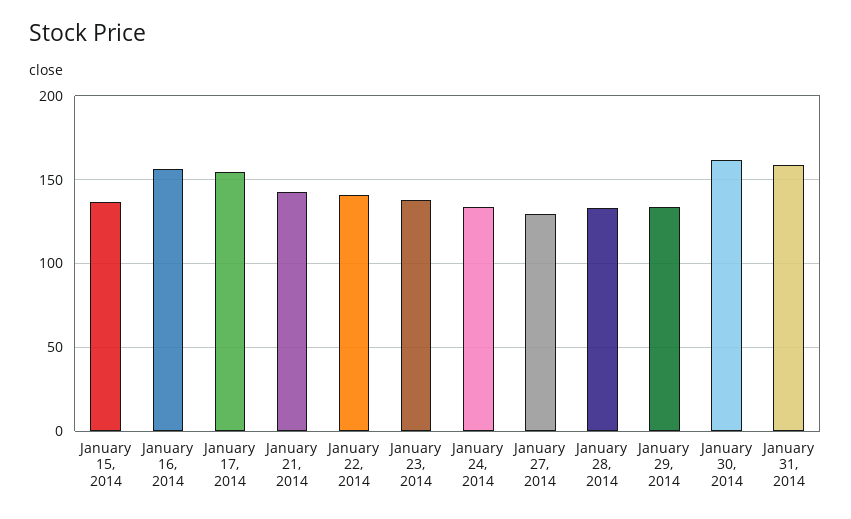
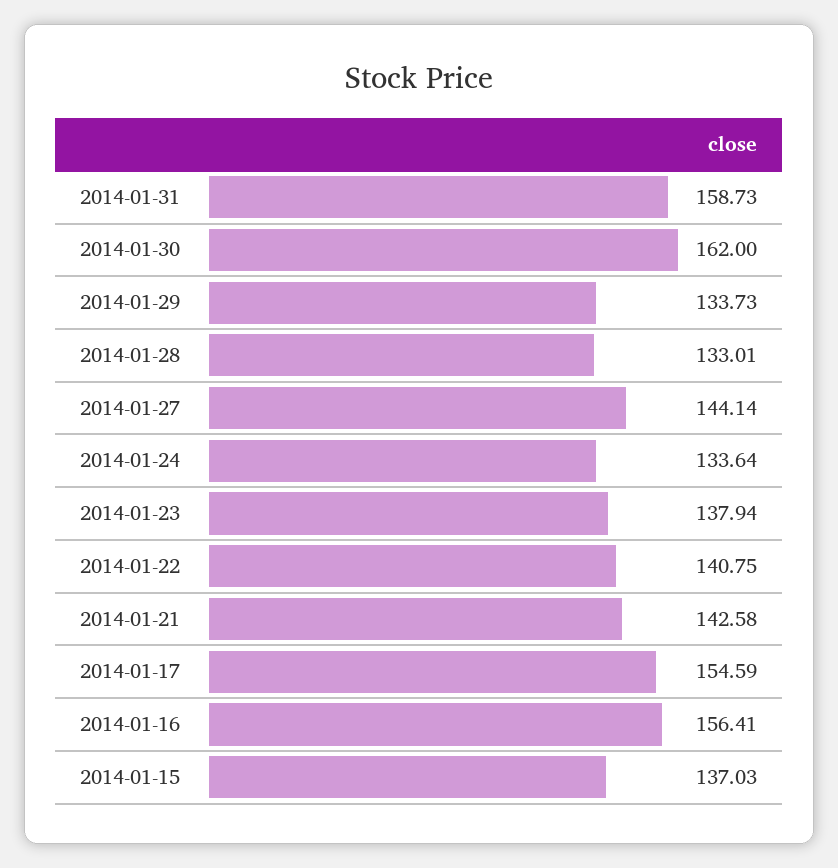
January 27, 2014: 130 -> 144.14

